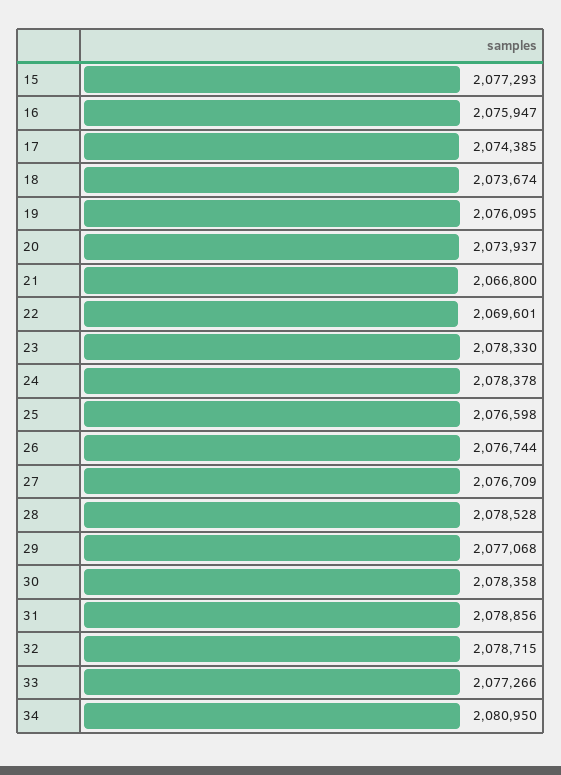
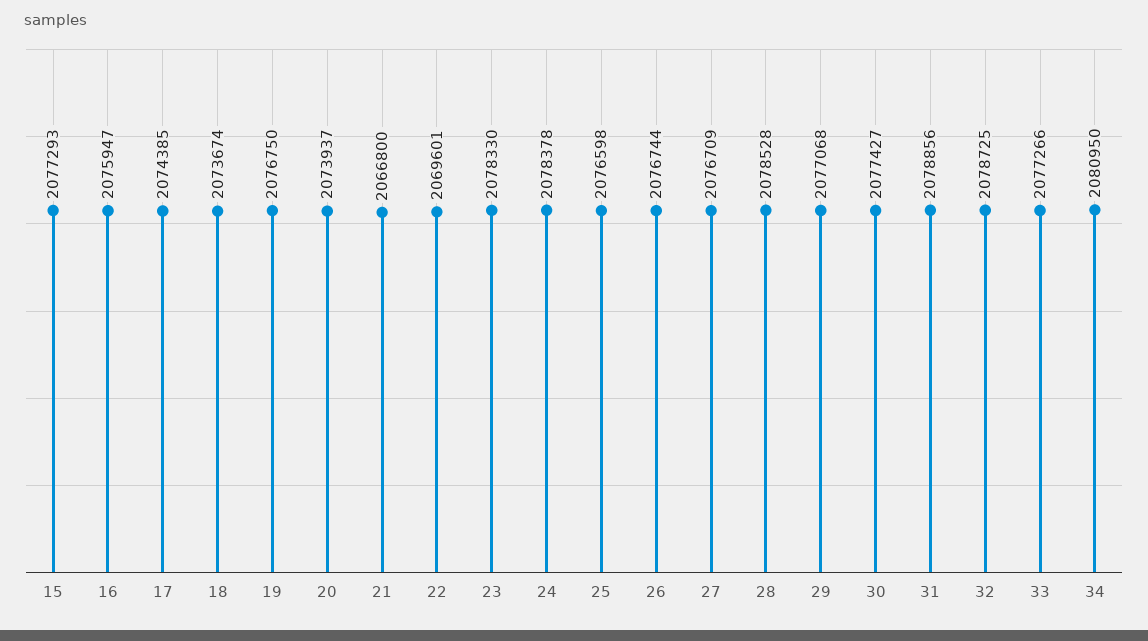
19: 2076095 -> 2076750
30: 2078358 -> 2077427
32: 2078715 -> 2078725

